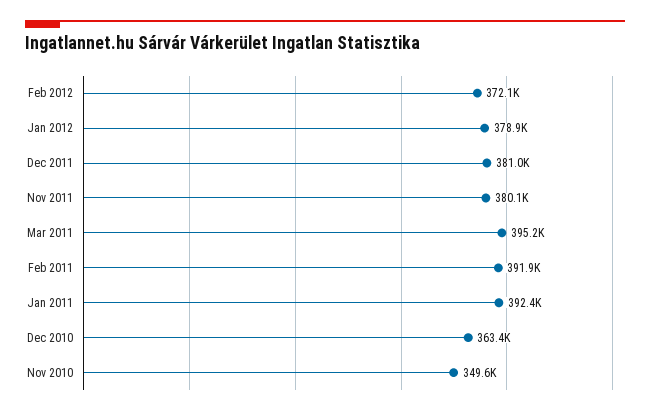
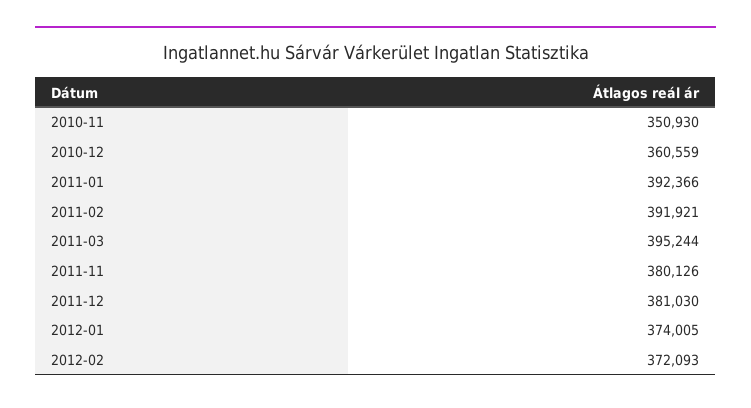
Jan 2012: 378900 -> 374005
Dec 2010: 363400 -> 360559
Nov 2010: 349600 -> 350930

